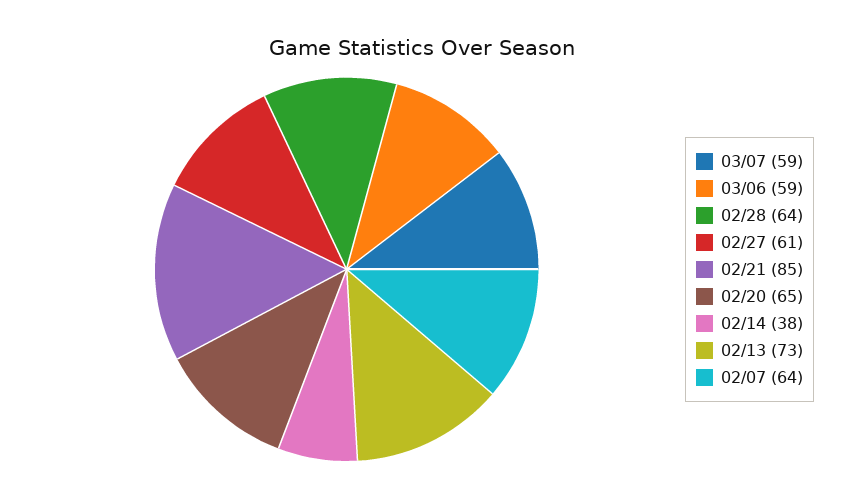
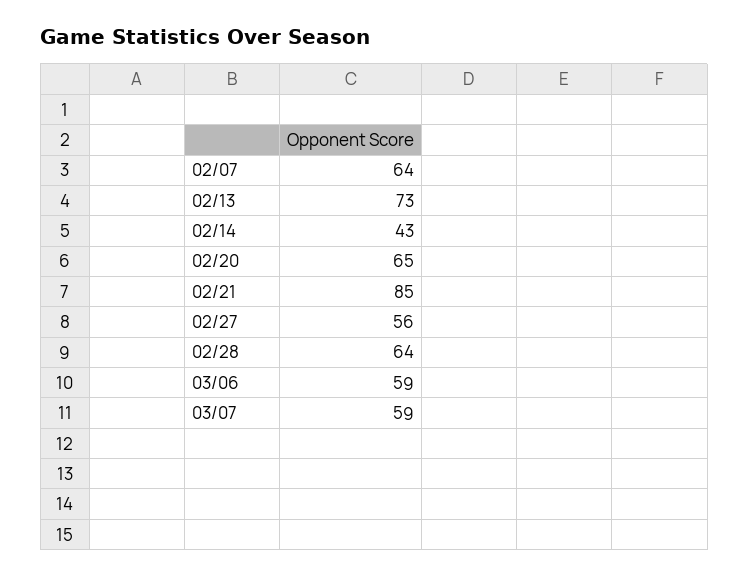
02/27: 61 -> 56
02/14: 38 -> 43

